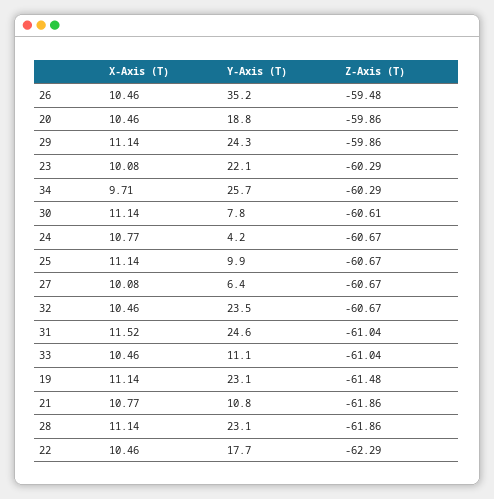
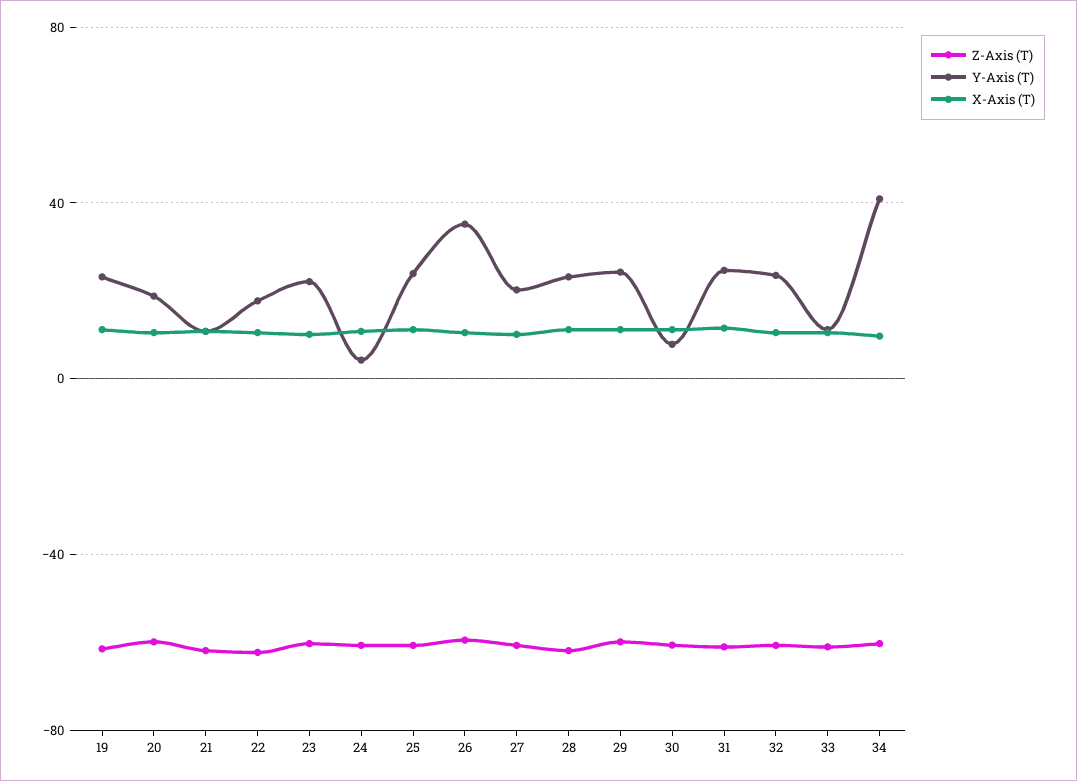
Y-Axis (T), 34: 25.7 -> 40
Y-Axis (T), 25: 9.9 -> 25
Y-Axis (T), 27: 6.4 -> 20

